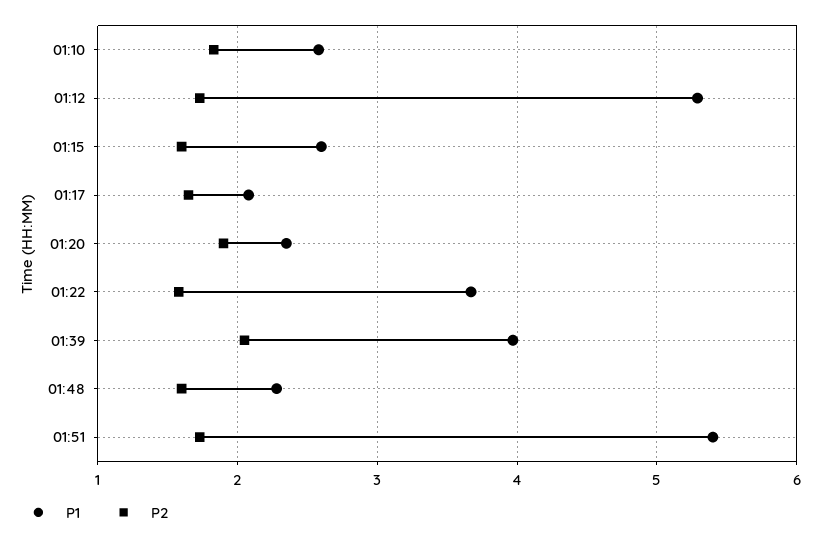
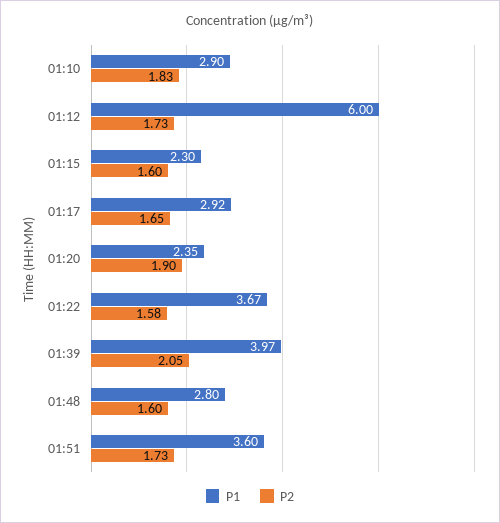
P1, 01:10: 2.6 -> 2.9
P1, 01:12: 5.3 -> 6
P1, 01:15: 2.6 -> 2.3
P1, 01:17: 2.1 -> 2.92
P1, 01:48: 2.3 -> 2.8
P1, 01:51: 5.4 -> 3.6

